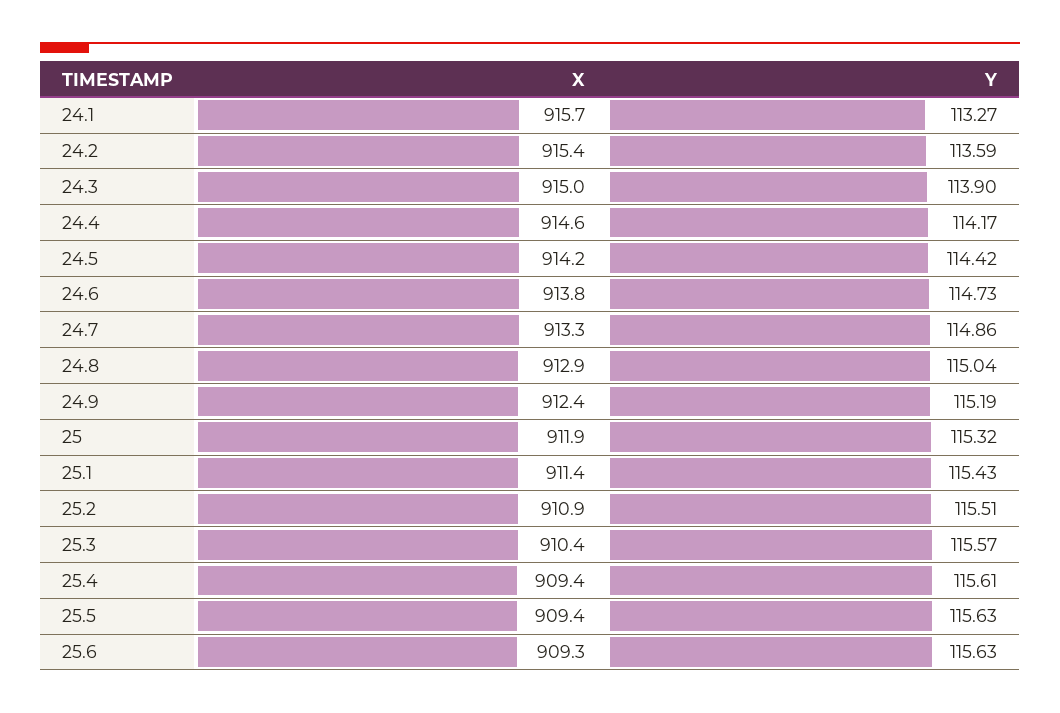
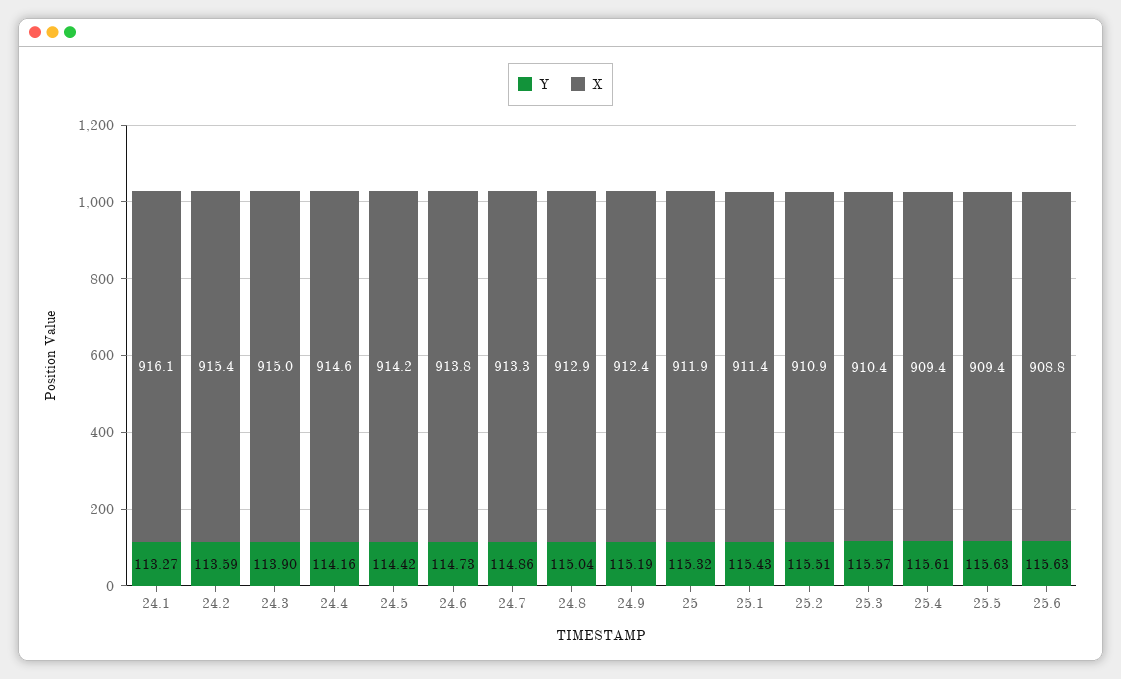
X, 24.1: 915.7 -> 916.1
Y, 24.4: 114.17 -> 114.16
X, 25.6: 909.3 -> 908.8

